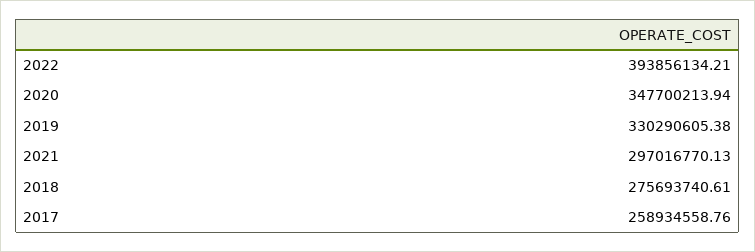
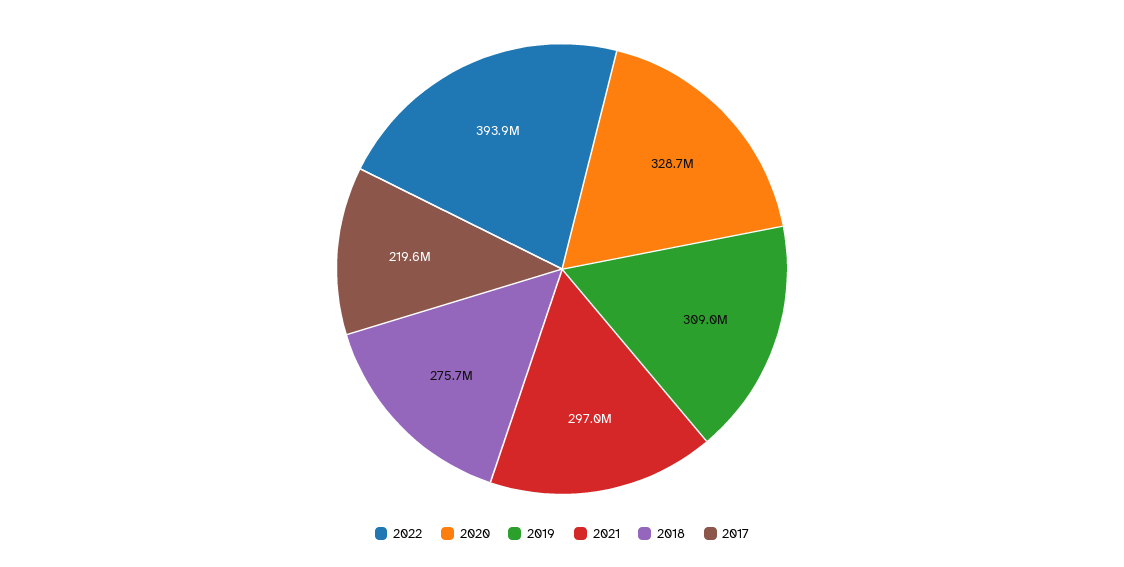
2020: 347700213.94 -> 328700000
2019: 330290605.38 -> 309000000
2017: 258934558.76 -> 219600000

